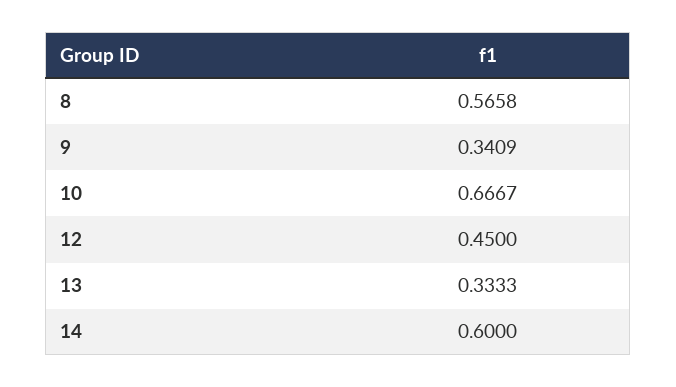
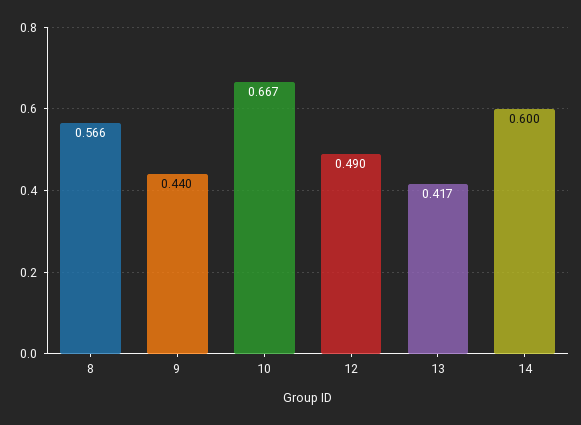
9: 0.3409 -> 0.44
12: 0.45 -> 0.49
13: 0.3333 -> 0.417

